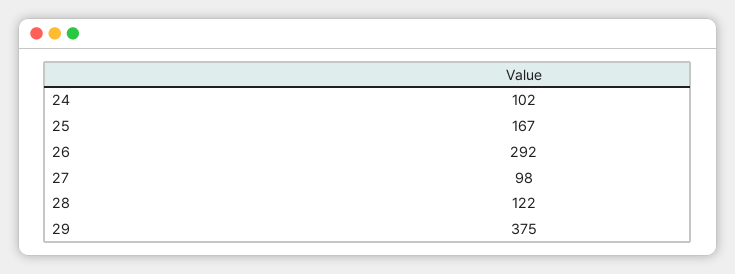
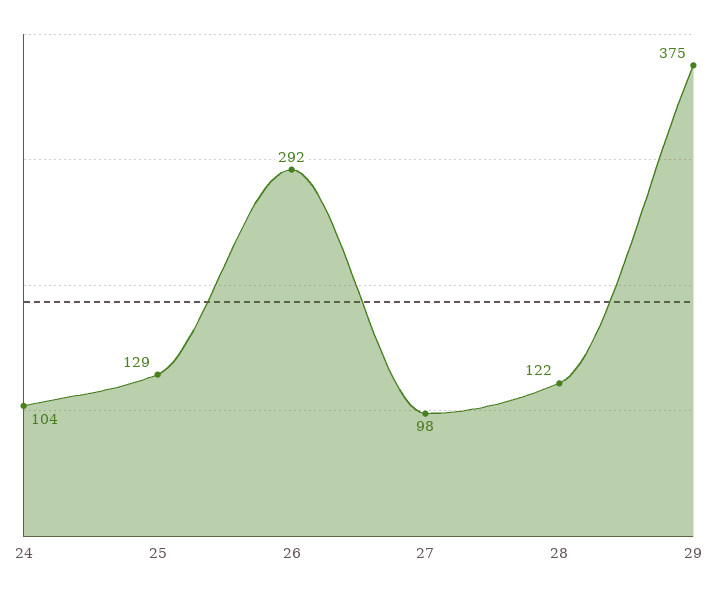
24: 102 -> 104
25: 167 -> 129

